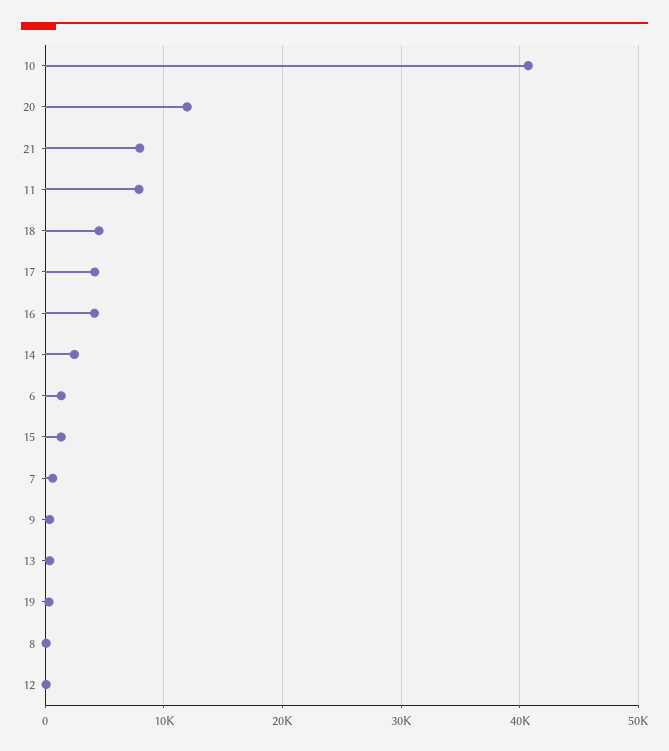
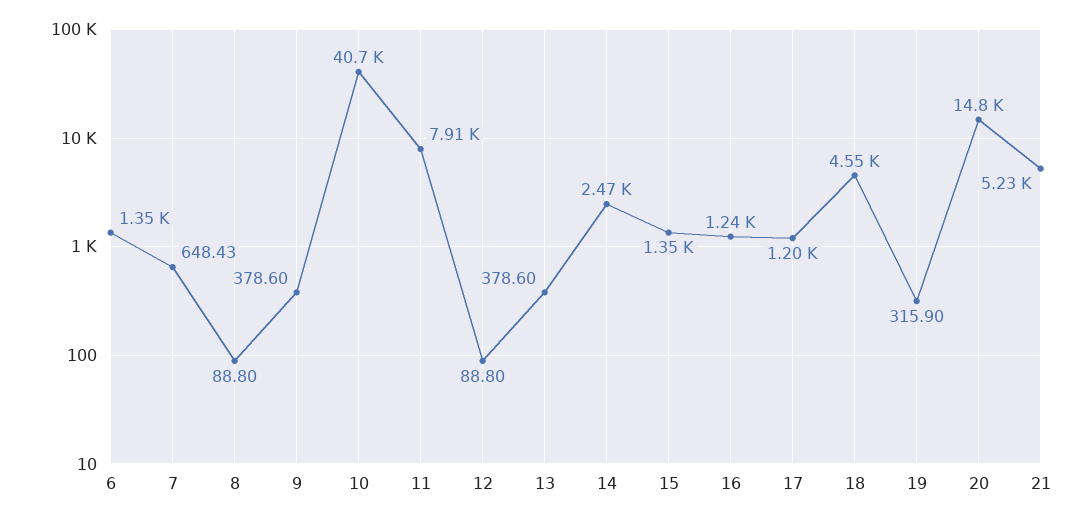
20: 12000 -> 14800
21: 8000 -> 5230
17: 4000 -> 1200
16: 4000 -> 1240

